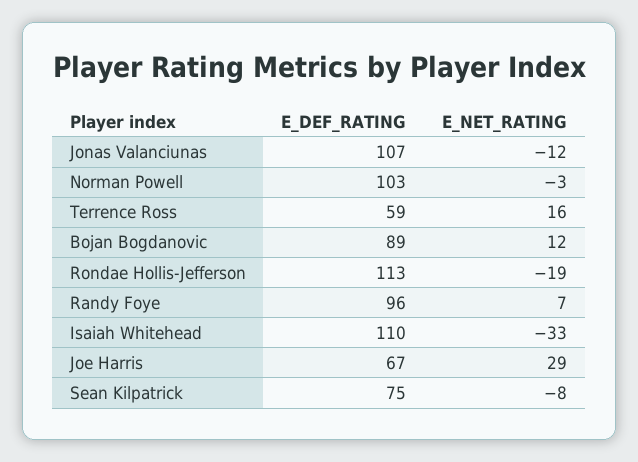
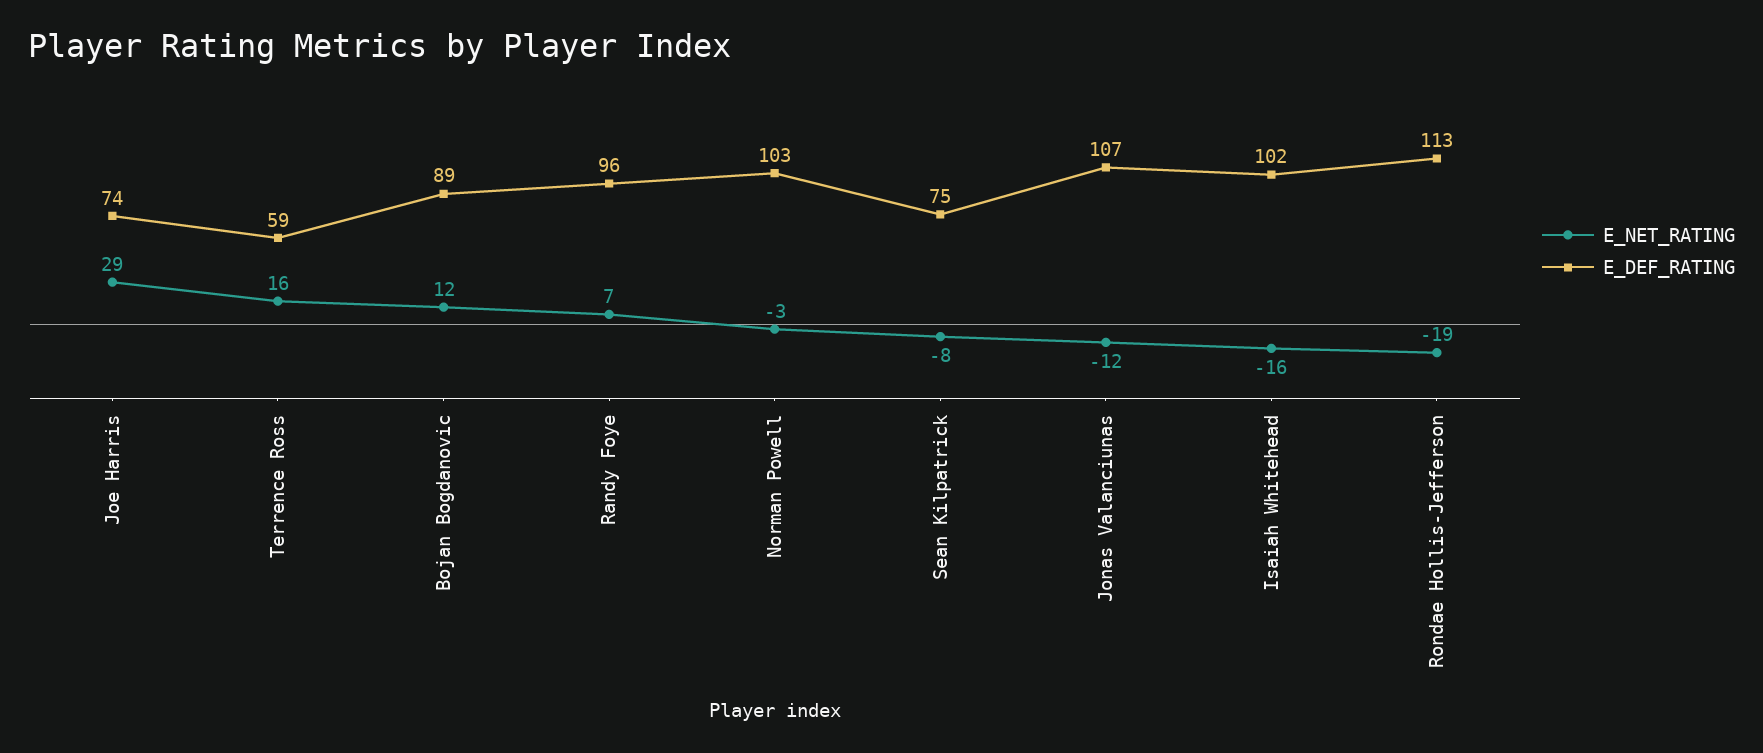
E_DEF_RATING, Isaiah Whitehead: 110 -> 102
E_NET_RATING, Isaiah Whitehead: -33 -> -16
E_DEF_RATING, Joe Harris: 67 -> 74

